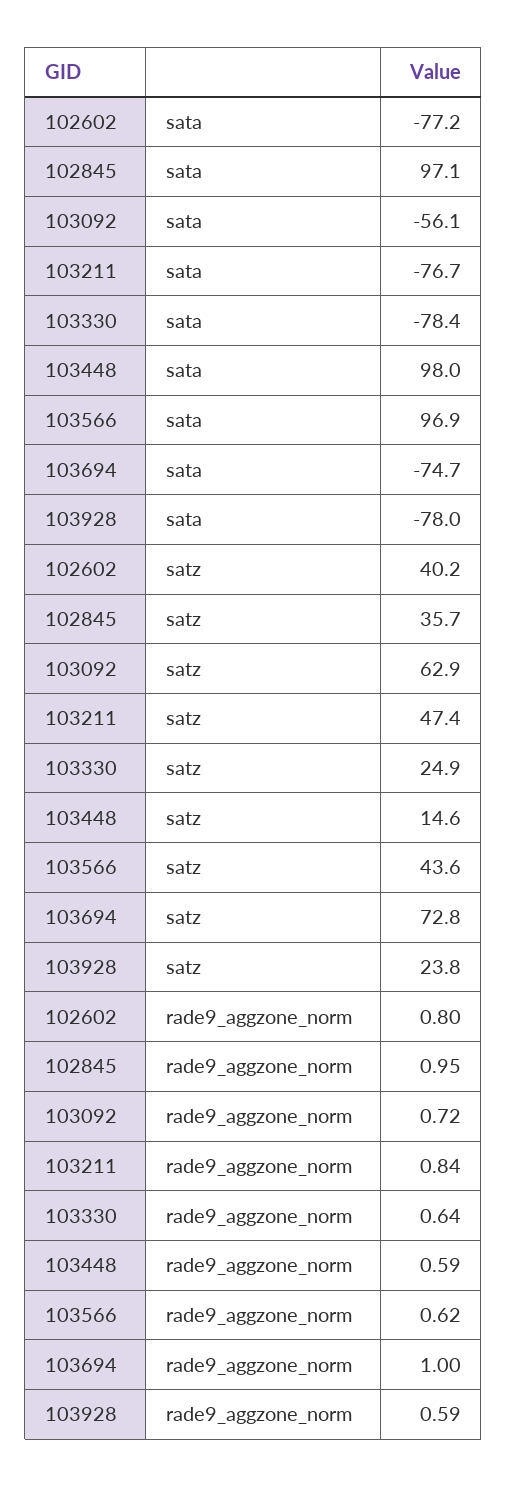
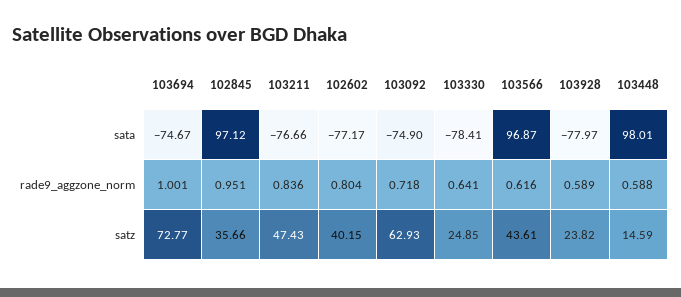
103092, sata: -56.1 -> -74.9

